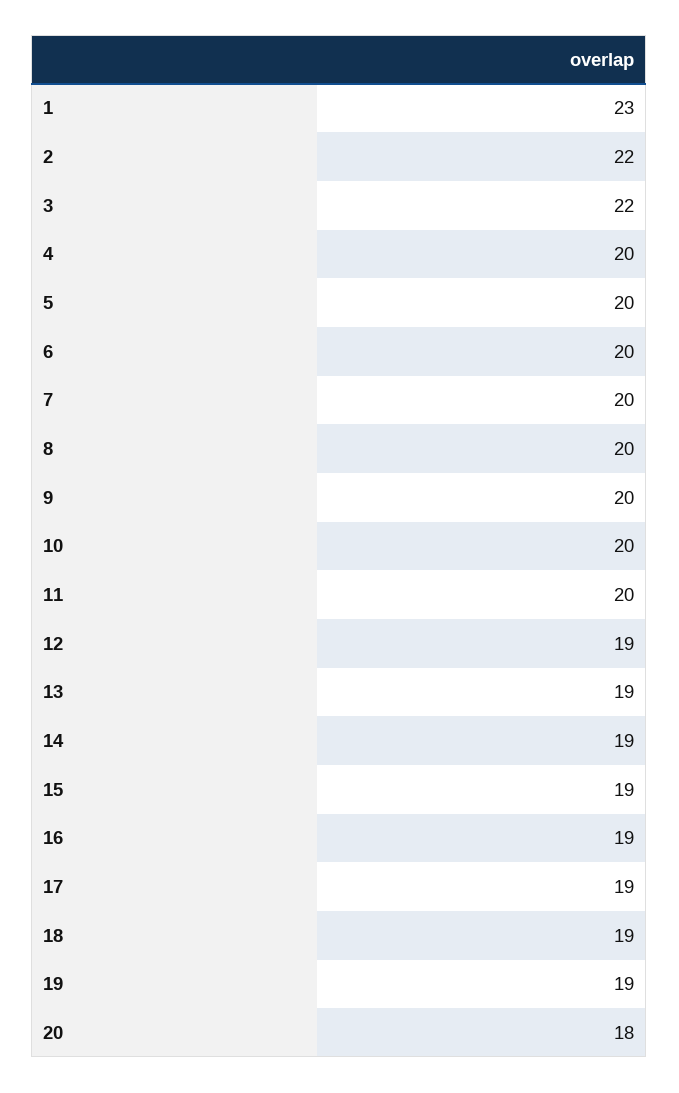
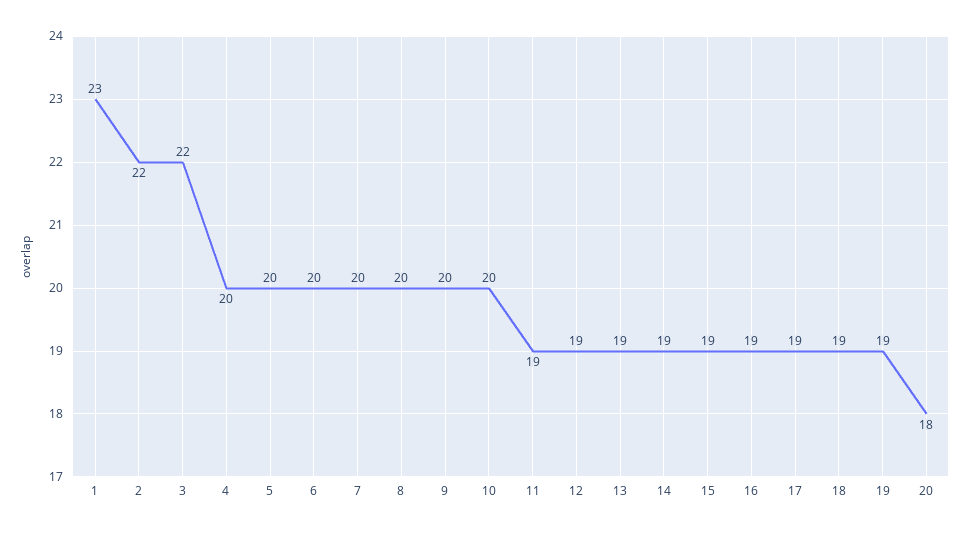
11: 20 -> 19

